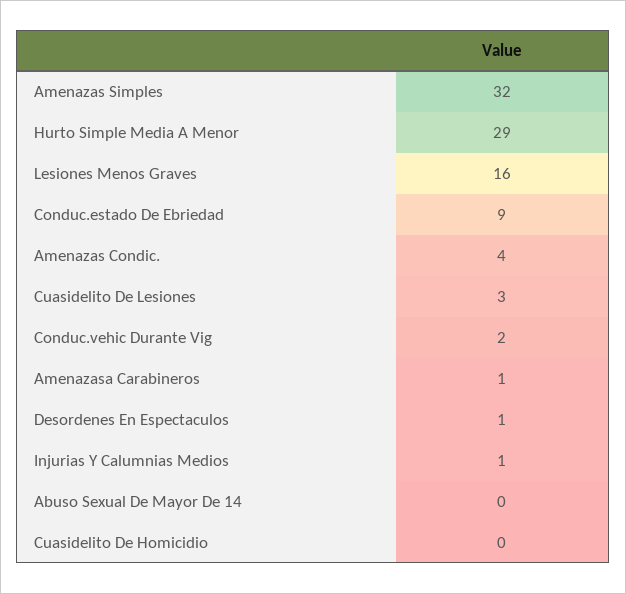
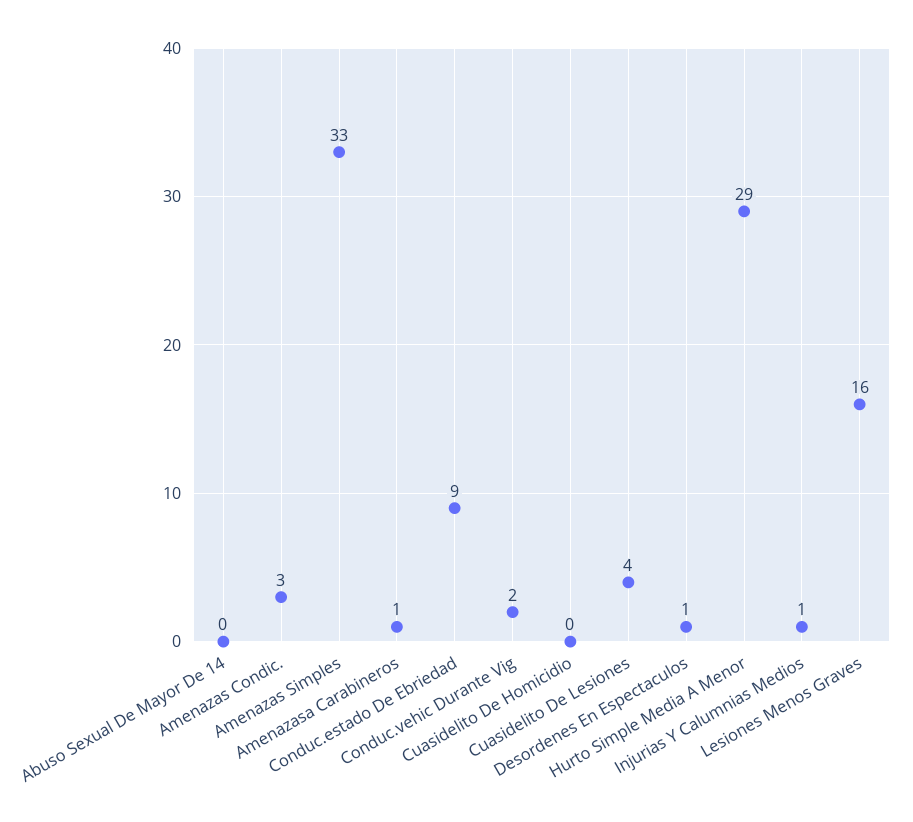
Amenazas Simples: 32 -> 33
Amenazas Condic.: 4 -> 3
Cuasidelito De Lesiones: 3 -> 4

